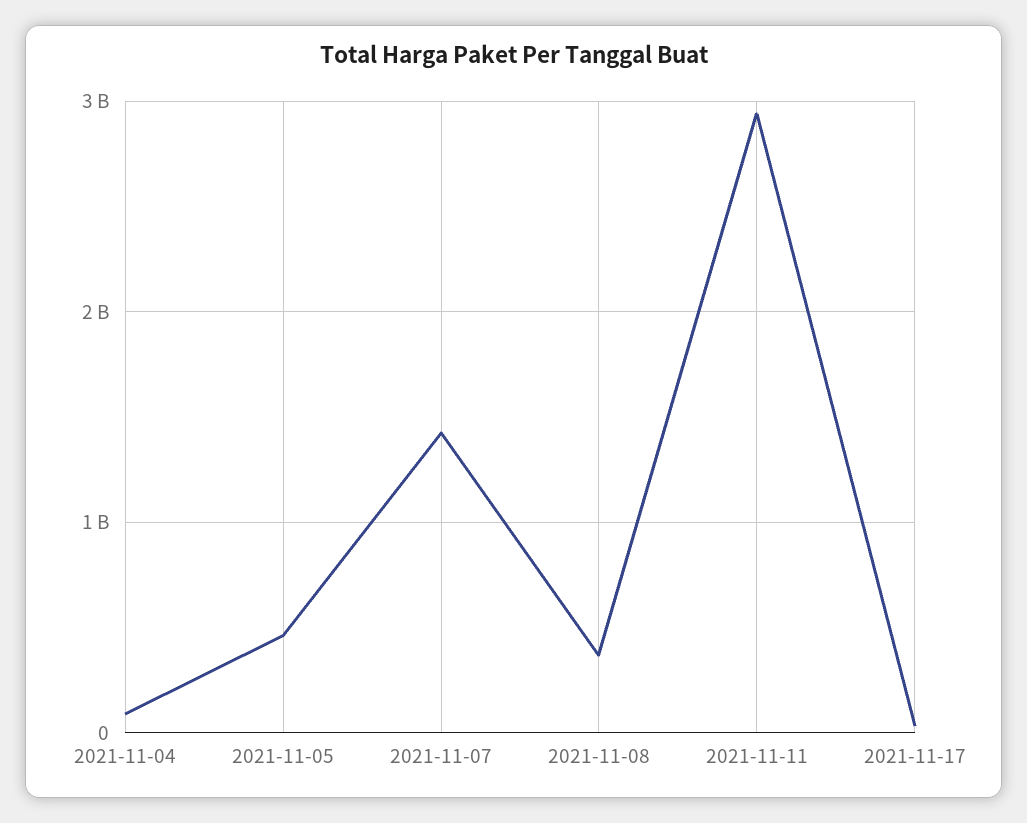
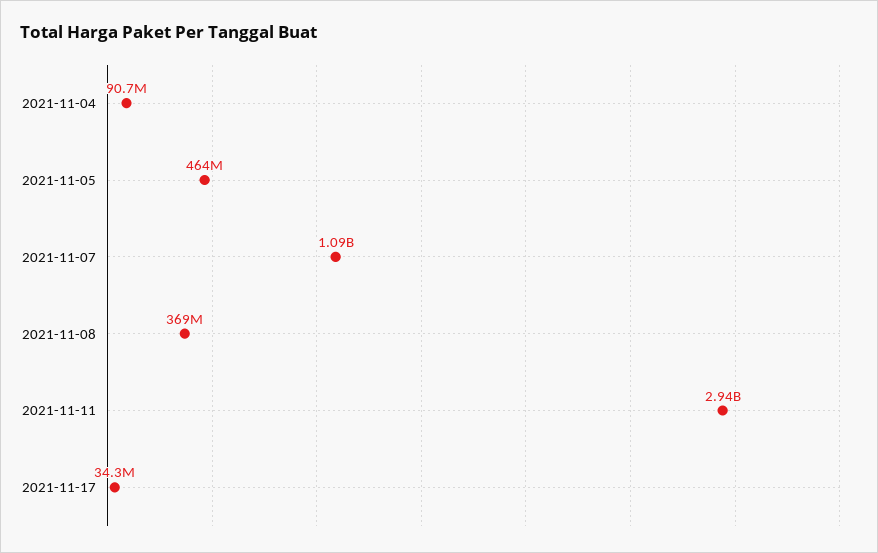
2021-11-07: 1400000000 -> 1090000000

